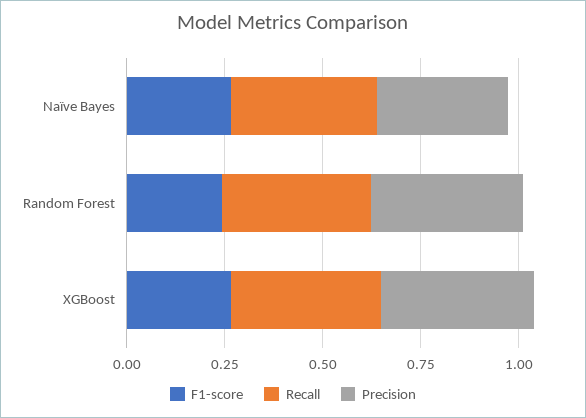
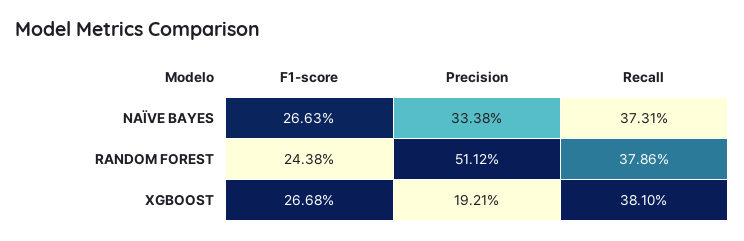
Precision, Random Forest: 0.4 -> 0.5112
Precision, XGBoost: 0.4 -> 0.1921

